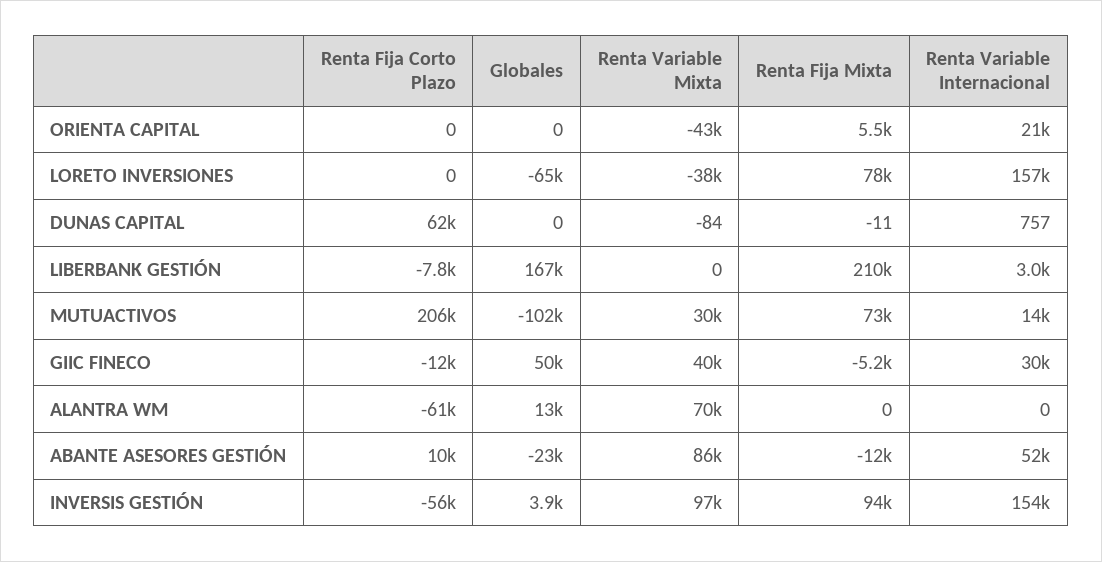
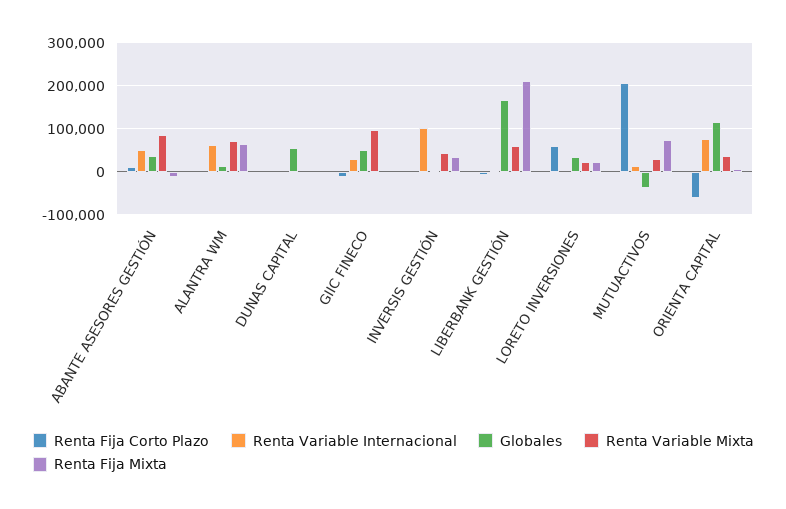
Renta Fija Corto Plazo, ORIENTA CAPITAL: 0 -> -60000
Globales, ORIENTA CAPITAL: 0 -> 120000
Renta Variable Mixta, ORIENTA CAPITAL: -43000 -> 40000
Renta Variable Internacional, ORIENTA CAPITAL: 21000 -> 80000
Renta Fija Corto Plazo, LORETO INVERSIONES: 0 -> 60000
Globales, LORETO INVERSIONES: -65000 -> 40000
Renta Variable Mixta, LORETO INVERSIONES: -38000 -> 20000
Renta Fija Mixta, LORETO INVERSIONES: 78000 -> 20000
Renta Variable Internacional, LORETO INVERSIONES: 157000 -> 0
Renta Fija Corto Plazo, DUNAS CAPITAL: 62000 -> 0
Globales, DUNAS CAPITAL: 0 -> 60000
Renta Variable Mixta, LIBERBANK GESTIÓN: 0 -> 60000
Globales, MUTUACTIVOS: -102000 -> -40000
Renta Variable Mixta, GIIC FINECO: 40000 -> 100000
Renta Fija Corto Plazo, ALANTRA WM: -61000 -> 0
Renta Fija Mixta, ALANTRA WM: 0 -> 60000
Renta Variable Internacional, ALANTRA WM: 0 -> 60000
Globales, ABANTE ASESORES GESTIÓN: -23000 -> 40000
Renta Fija Corto Plazo, INVERSIS GESTIÓN: -56000 -> 0
Renta Variable Mixta, INVERSIS GESTIÓN: 97000 -> 40000
Renta Fija Mixta, INVERSIS GESTIÓN: 94000 -> 40000
Renta Variable Internacional, INVERSIS GESTIÓN: 154000 -> 100000

